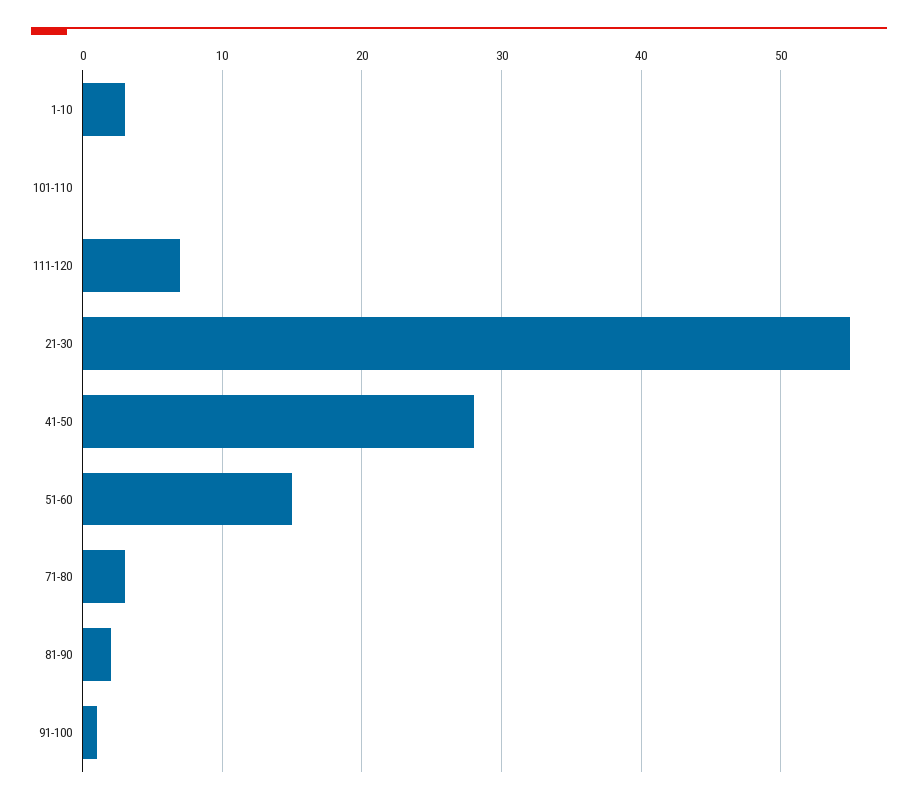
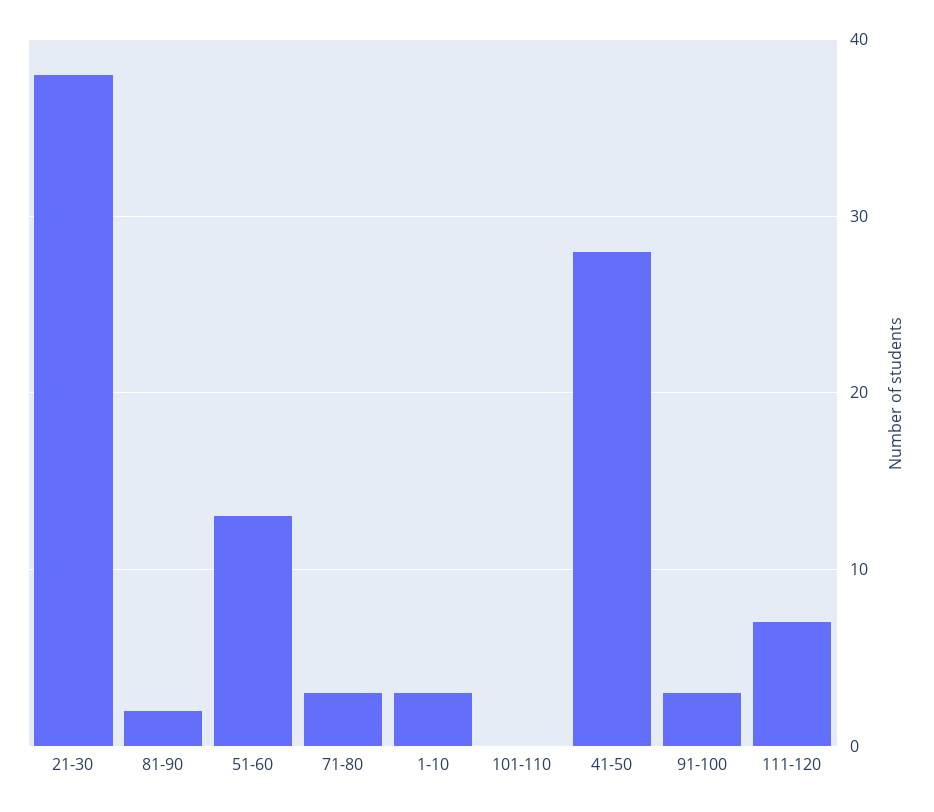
21-30: 55 -> 38
51-60: 15 -> 13
91-100: 1 -> 3

